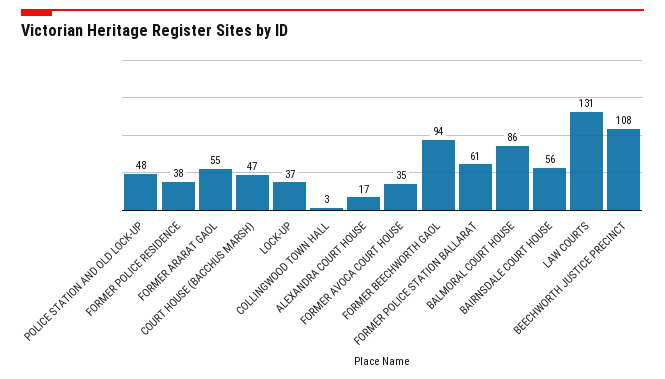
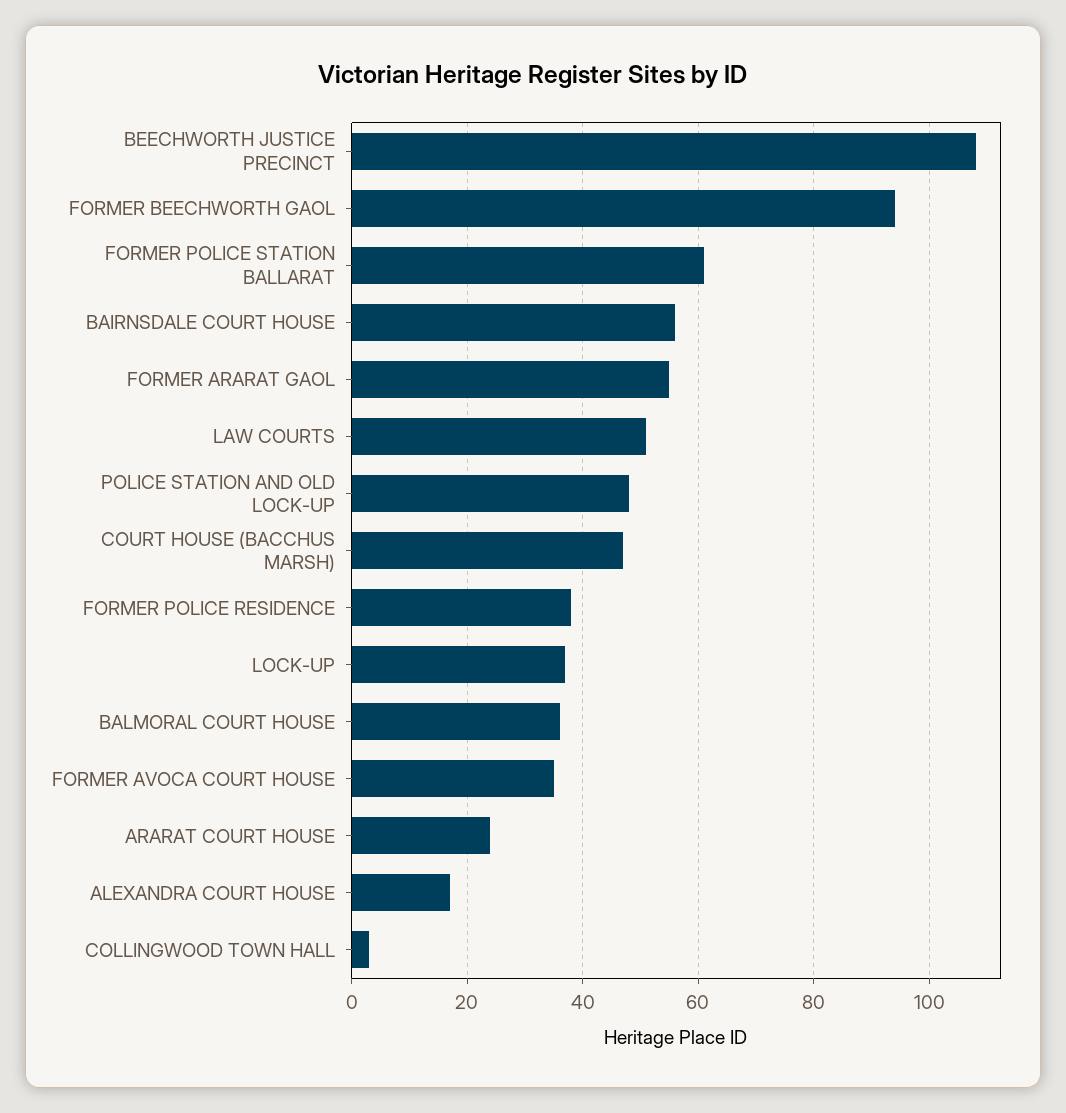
BALMORAL COURT HOUSE: 86 -> 35
LAW COURTS: 131 -> 50
ARARAT COURT HOUSE: none -> 25

